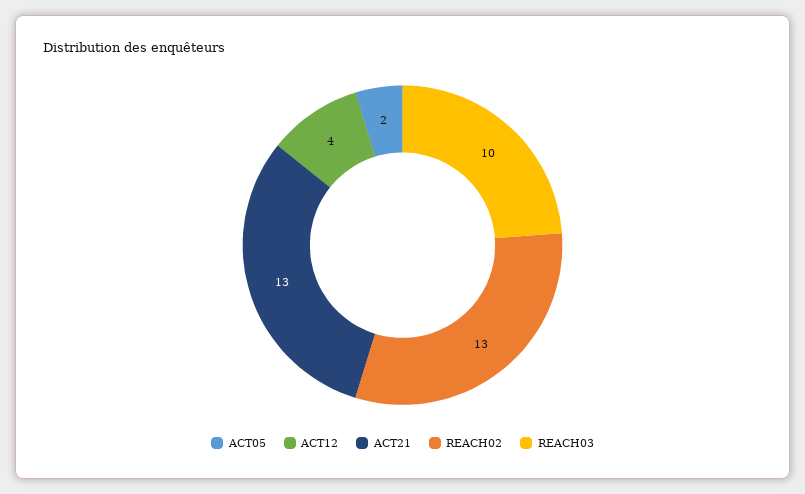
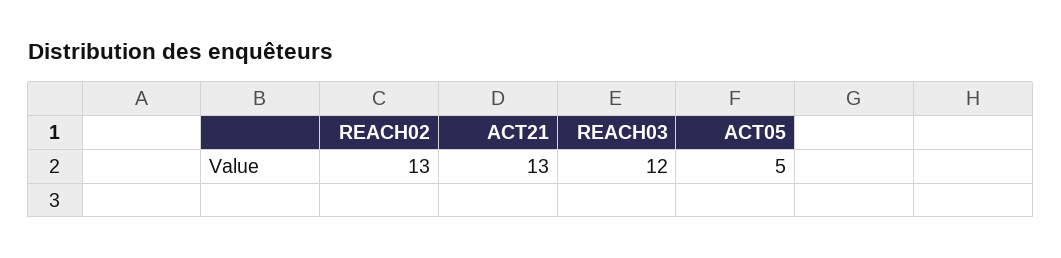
ACT05: 2 -> 5
ACT12: 4 -> none
REACH03: 10 -> 12

